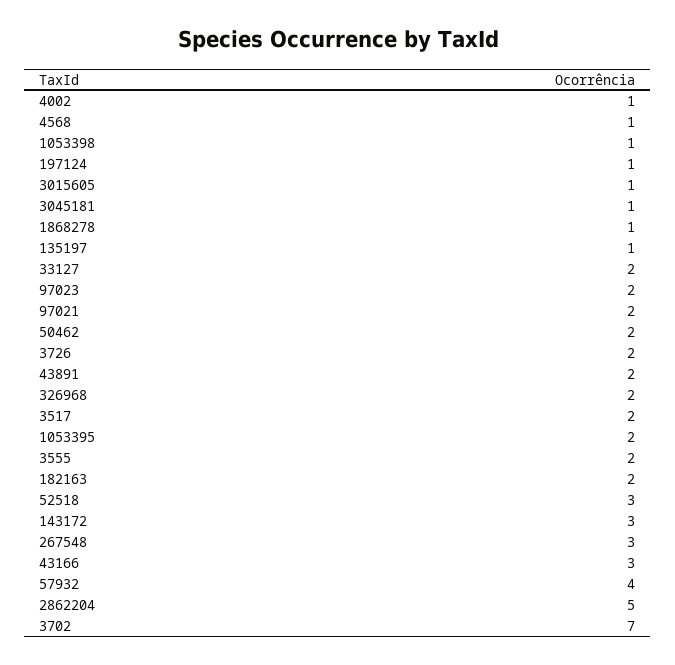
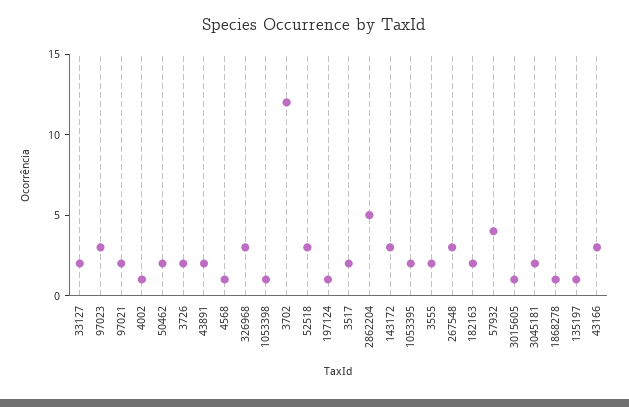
3045181: 1 -> 2
97023: 2 -> 3
326968: 2 -> 3
3702: 7 -> 12

